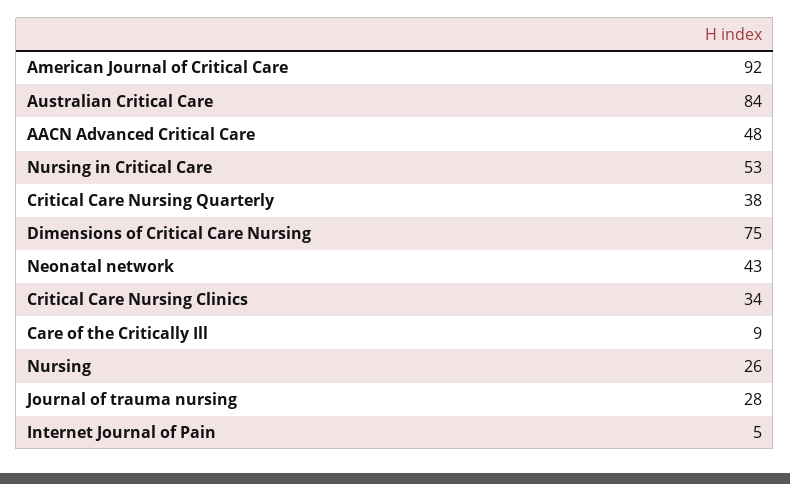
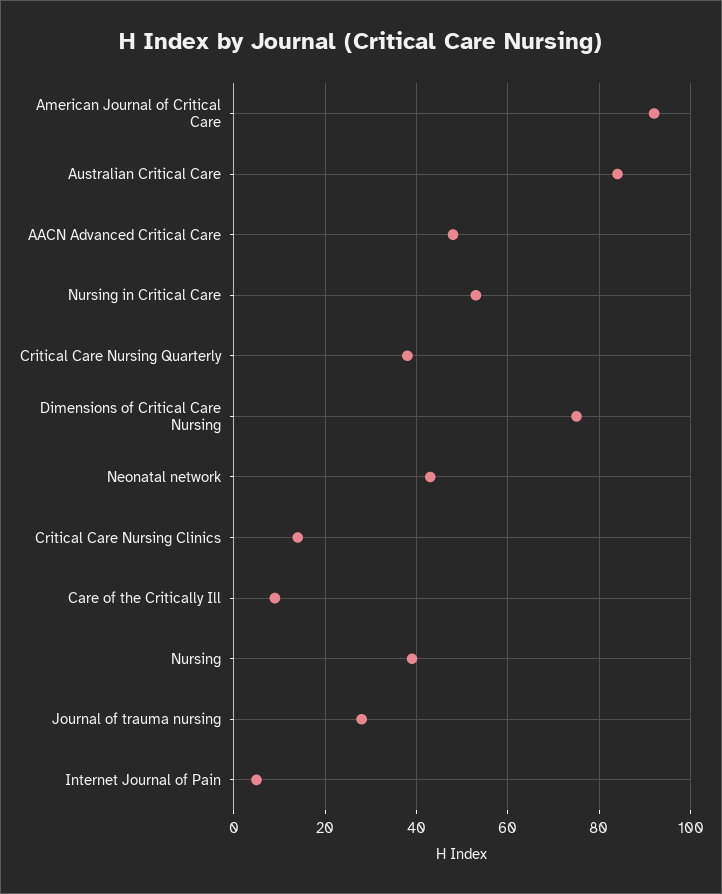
Critical Care Nursing Clinics: 34 -> 15
Nursing: 26 -> 40

